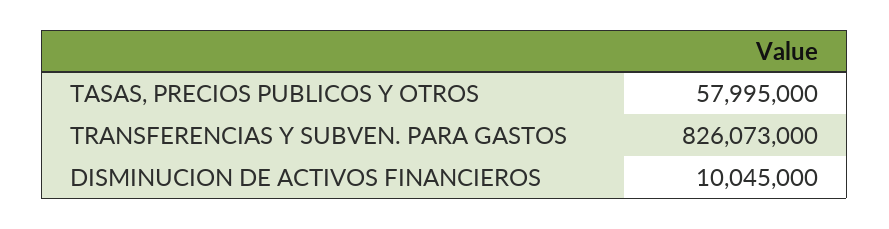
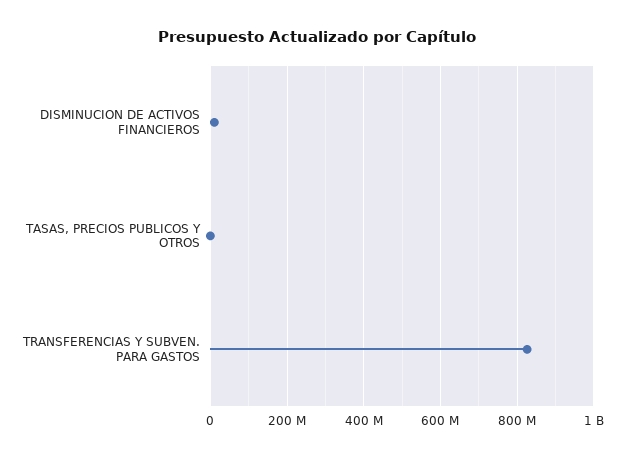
TASAS, PRECIOS PUBLICOS Y OTROS: 57995000 -> 0

